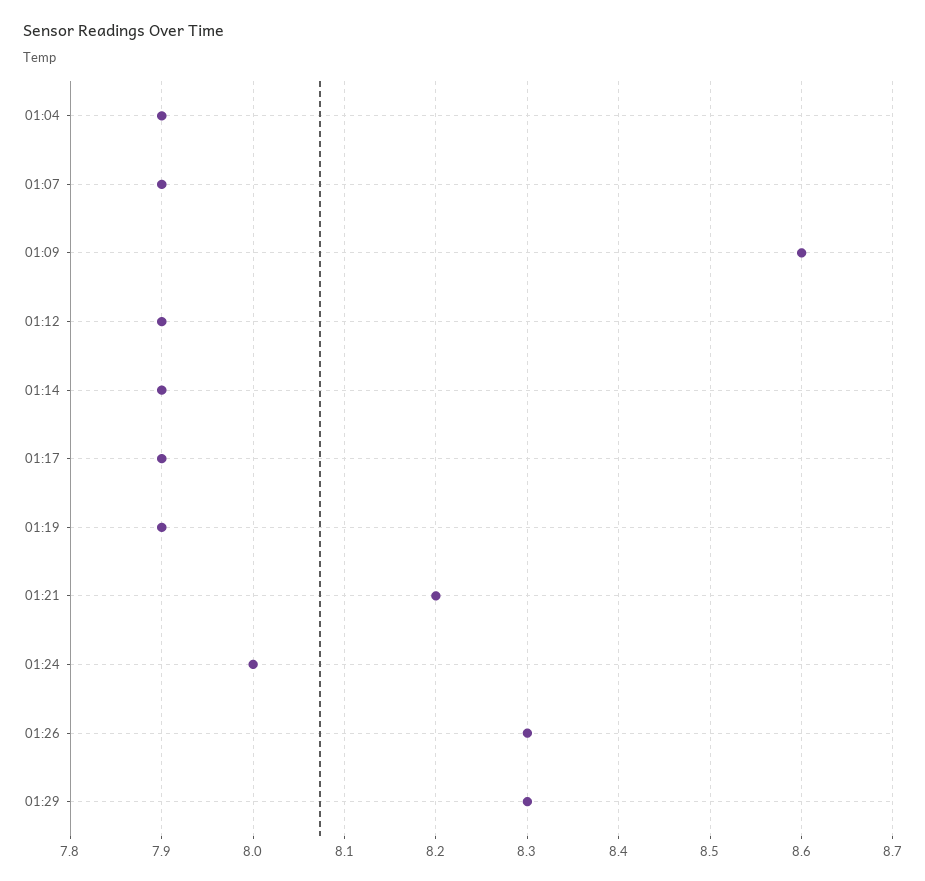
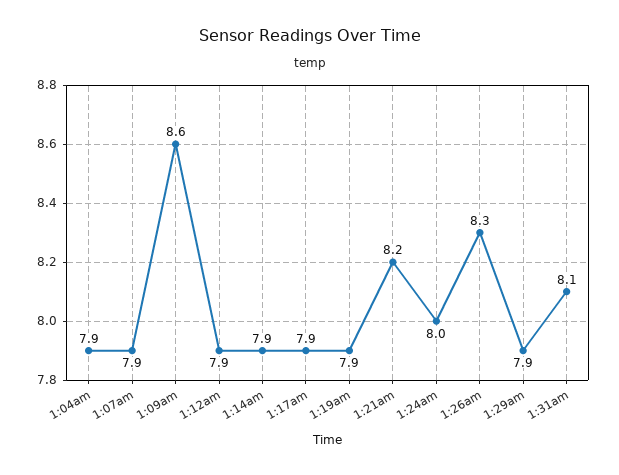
01:29: 8.3 -> 7.9
1:31am: none -> 8.1

